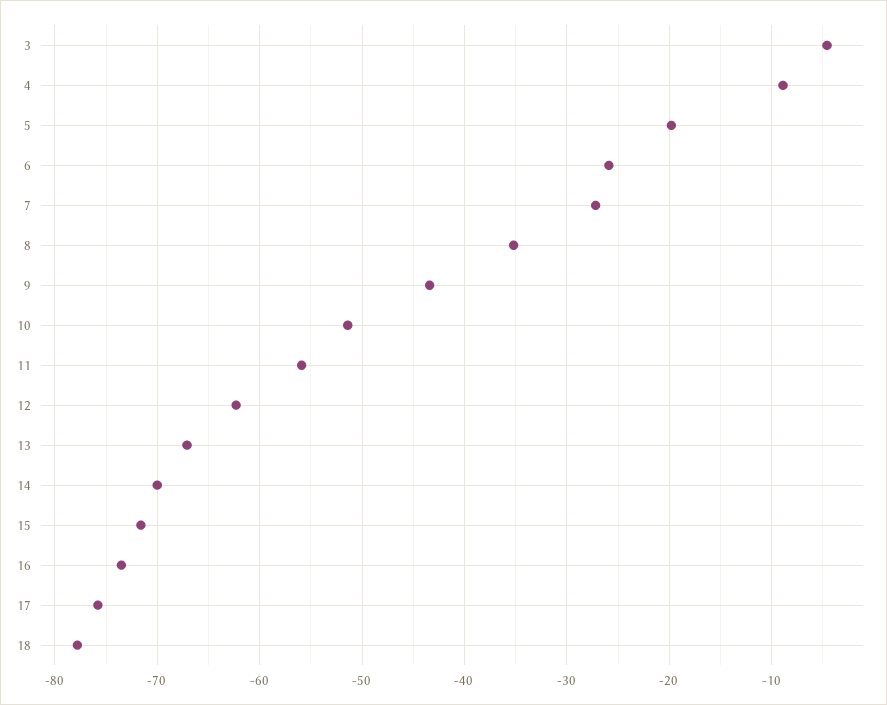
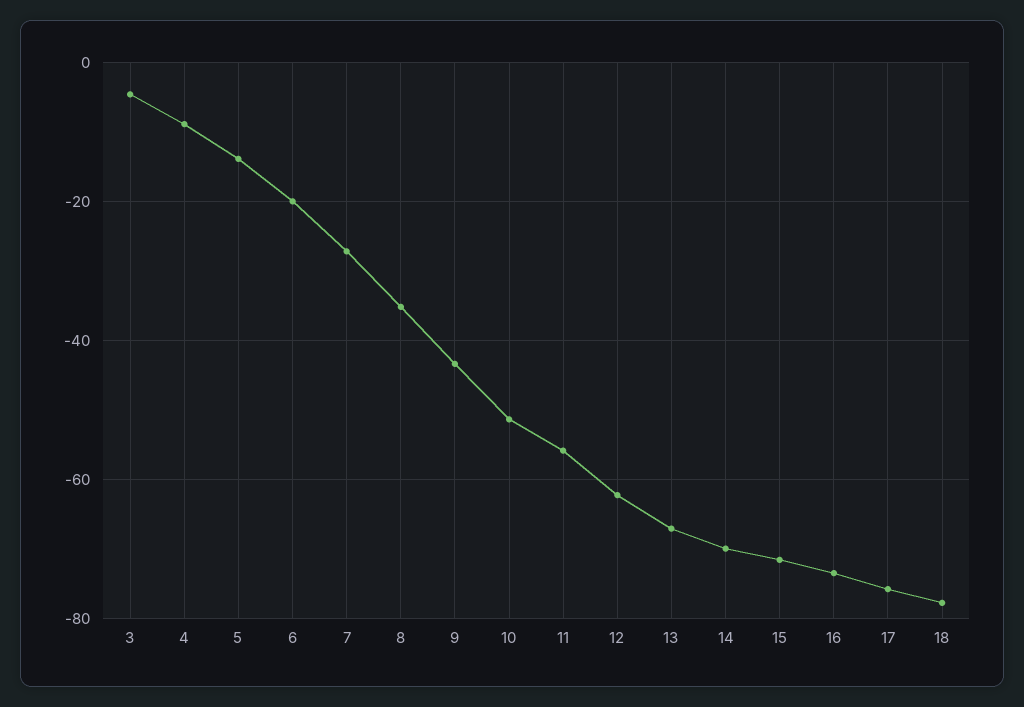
5: -20 -> -14
6: -26 -> -20

